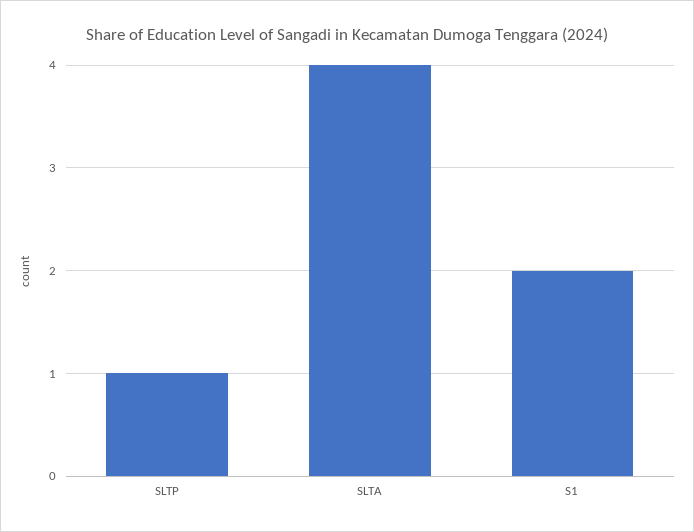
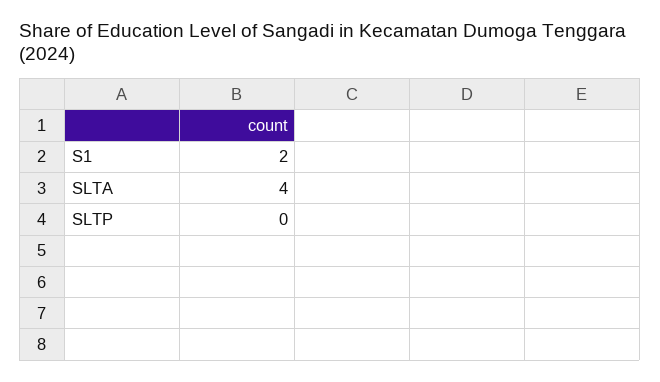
SLTP: 1 -> 0

